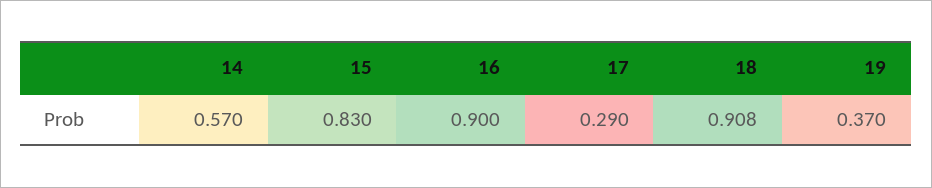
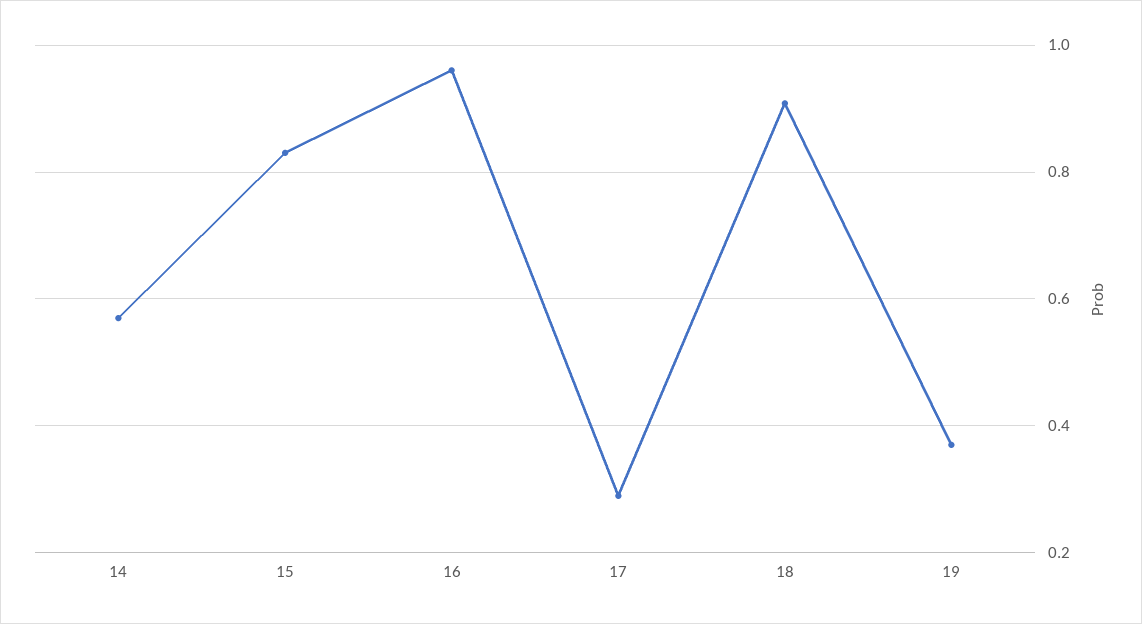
16: 0.9 -> 0.96

